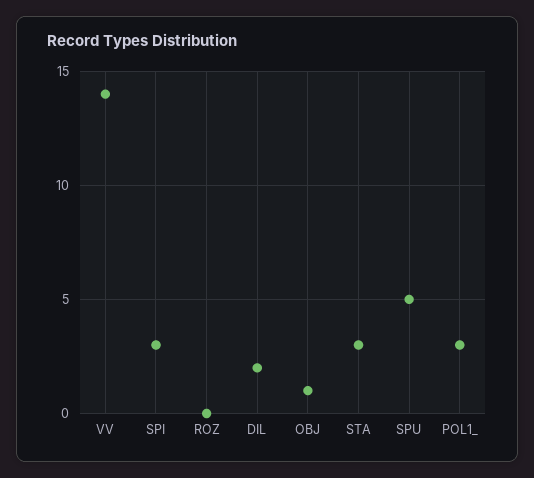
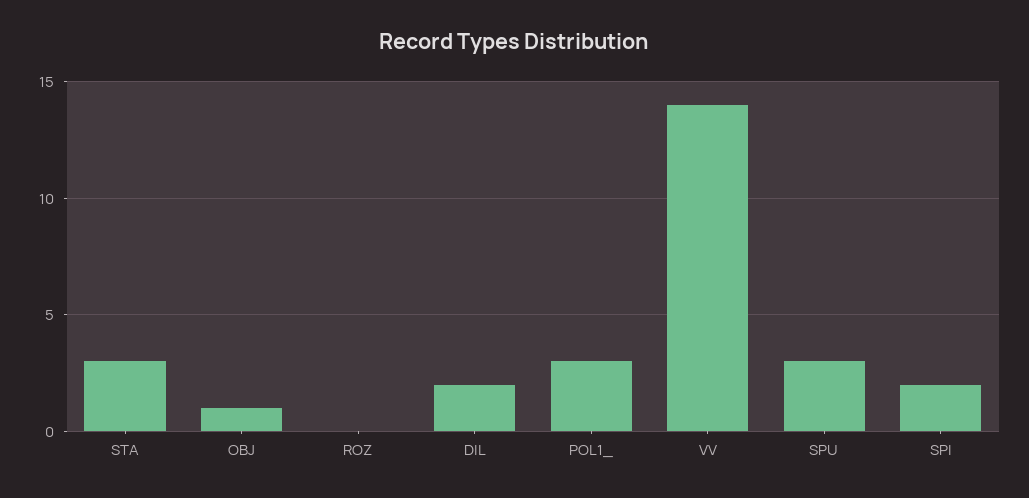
SPI: 3 -> 2
SPU: 5 -> 3

